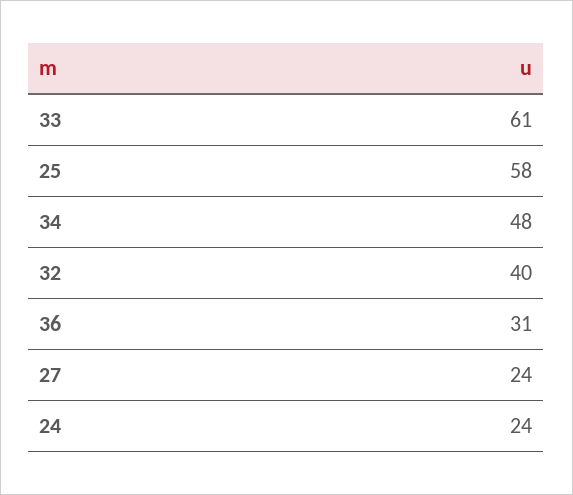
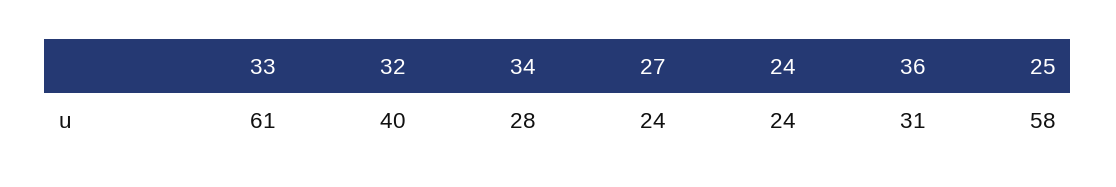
34: 48 -> 28

